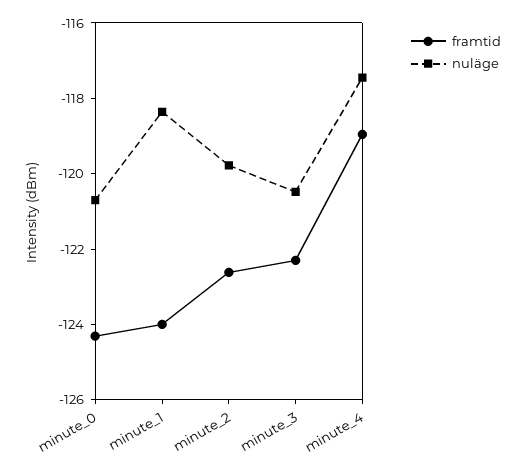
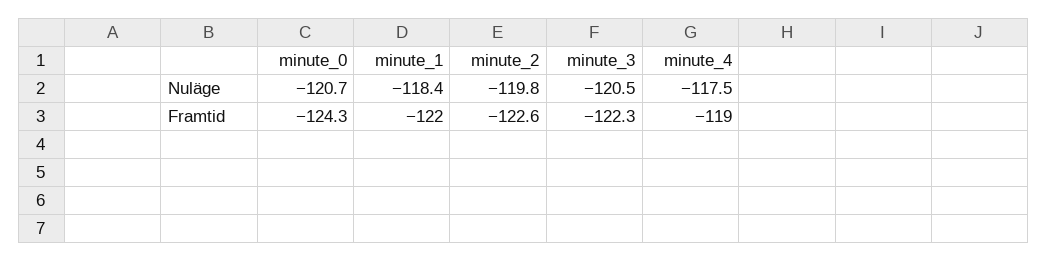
framtid, minute_1: -124 -> -122

